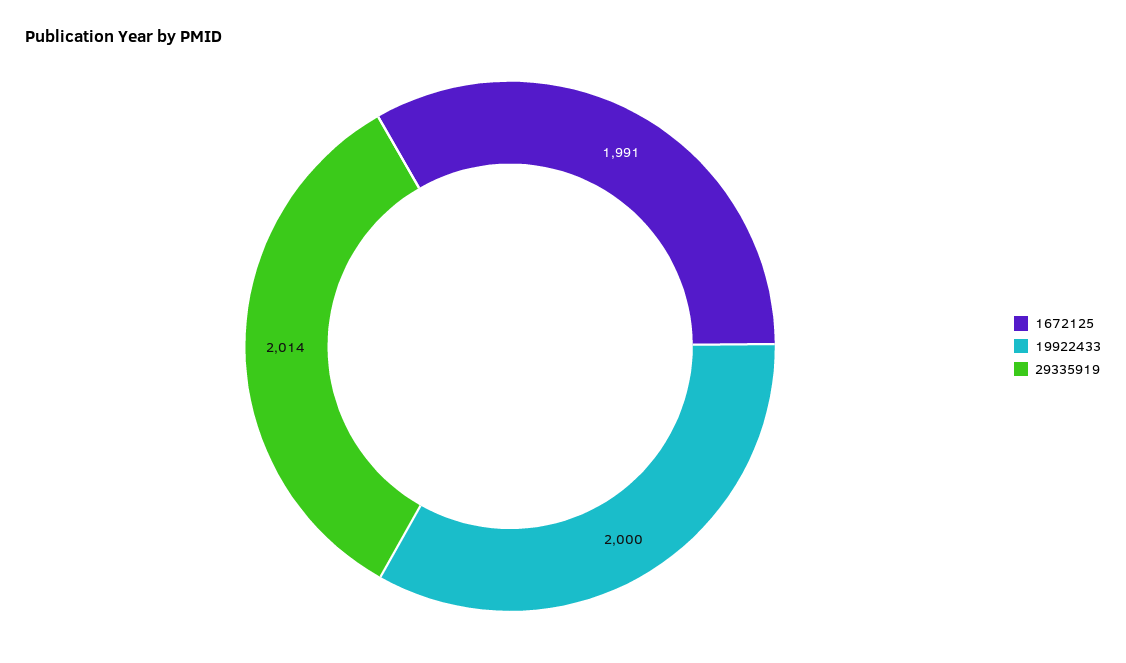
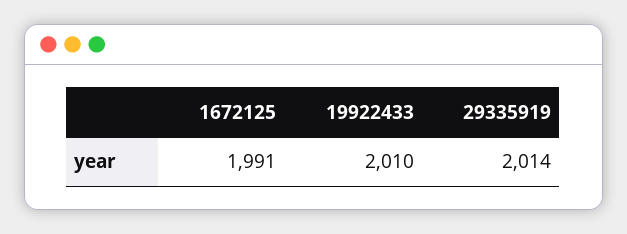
19922433: 2000 -> 2010

